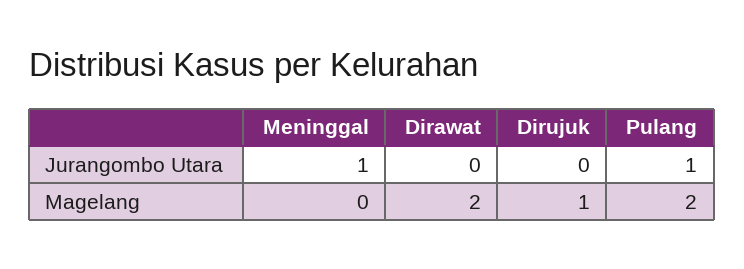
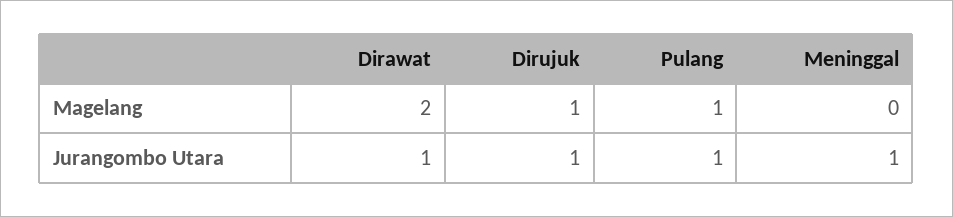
Dirawat, Jurangombo Utara: 0 -> 1
Dirujuk, Jurangombo Utara: 0 -> 1
Pulang, Magelang: 2 -> 1

